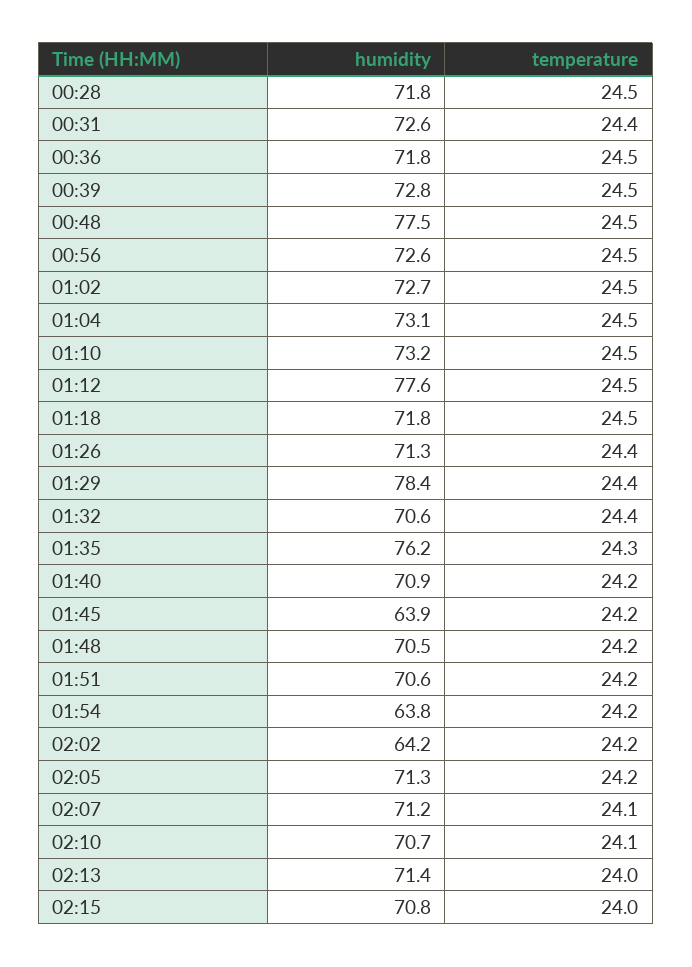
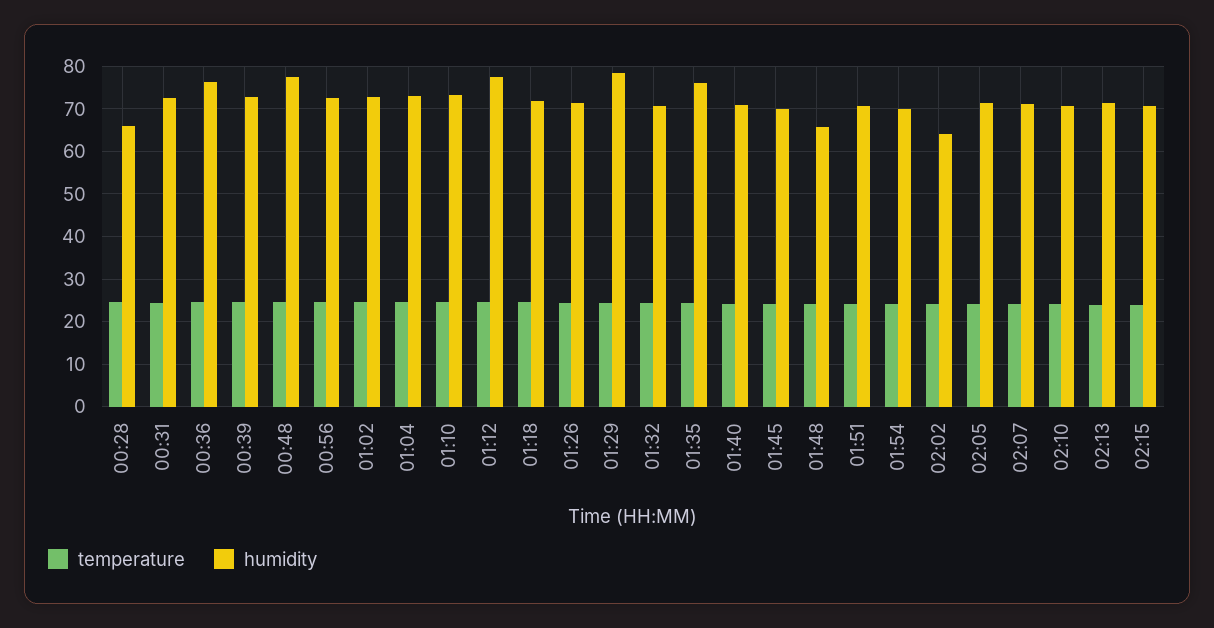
humidity, 00:28: 71.8 -> 66
humidity, 00:36: 71.8 -> 76
humidity, 01:45: 63.9 -> 70
humidity, 01:48: 70.5 -> 66
humidity, 01:54: 63.8 -> 70

